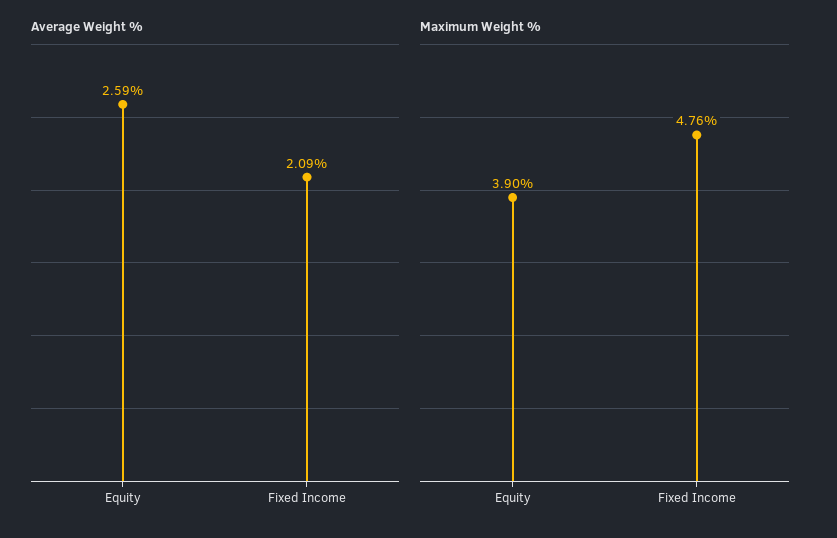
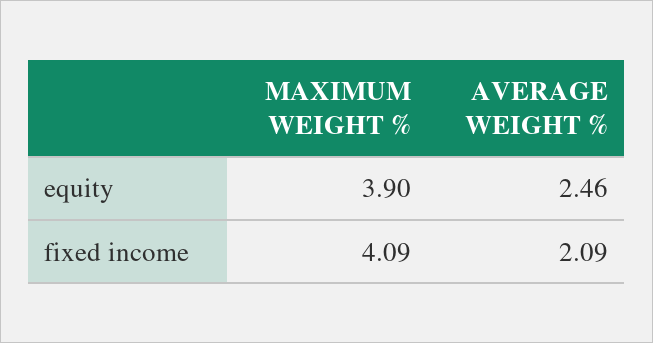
Average Weight %, Equity: 2.59 -> 2.46
Maximum Weight %, Fixed Income: 4.76 -> 4.09

